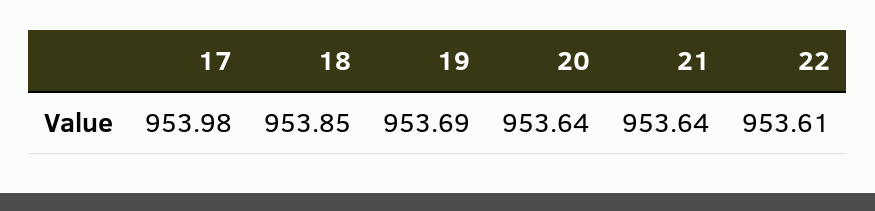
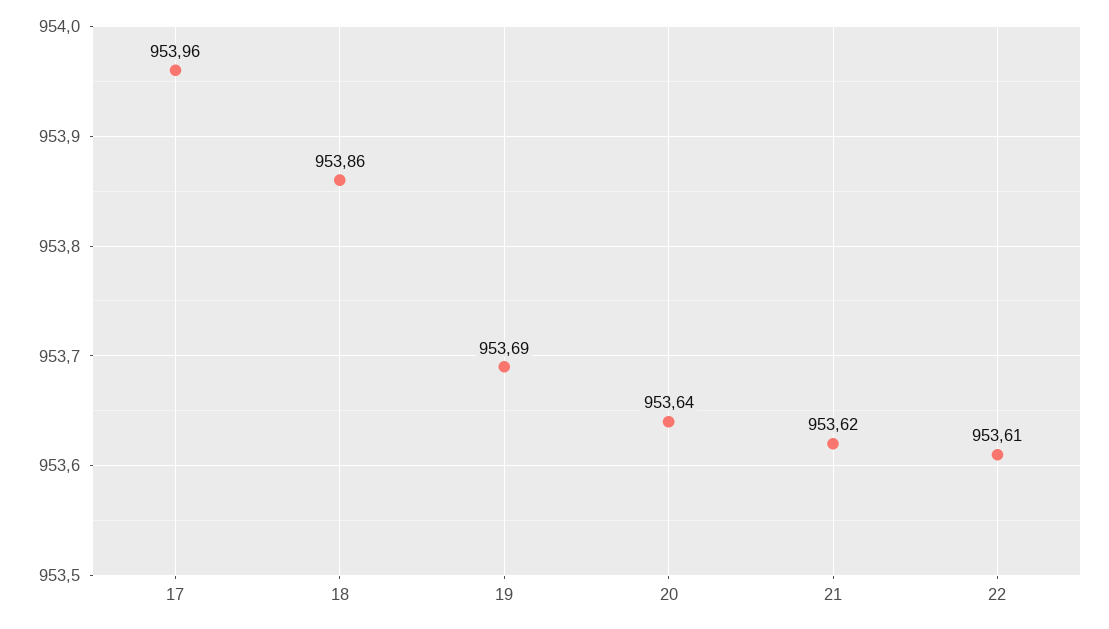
17: 953.98 -> 953.96
18: 953.85 -> 953.86
21: 953.64 -> 953.62

